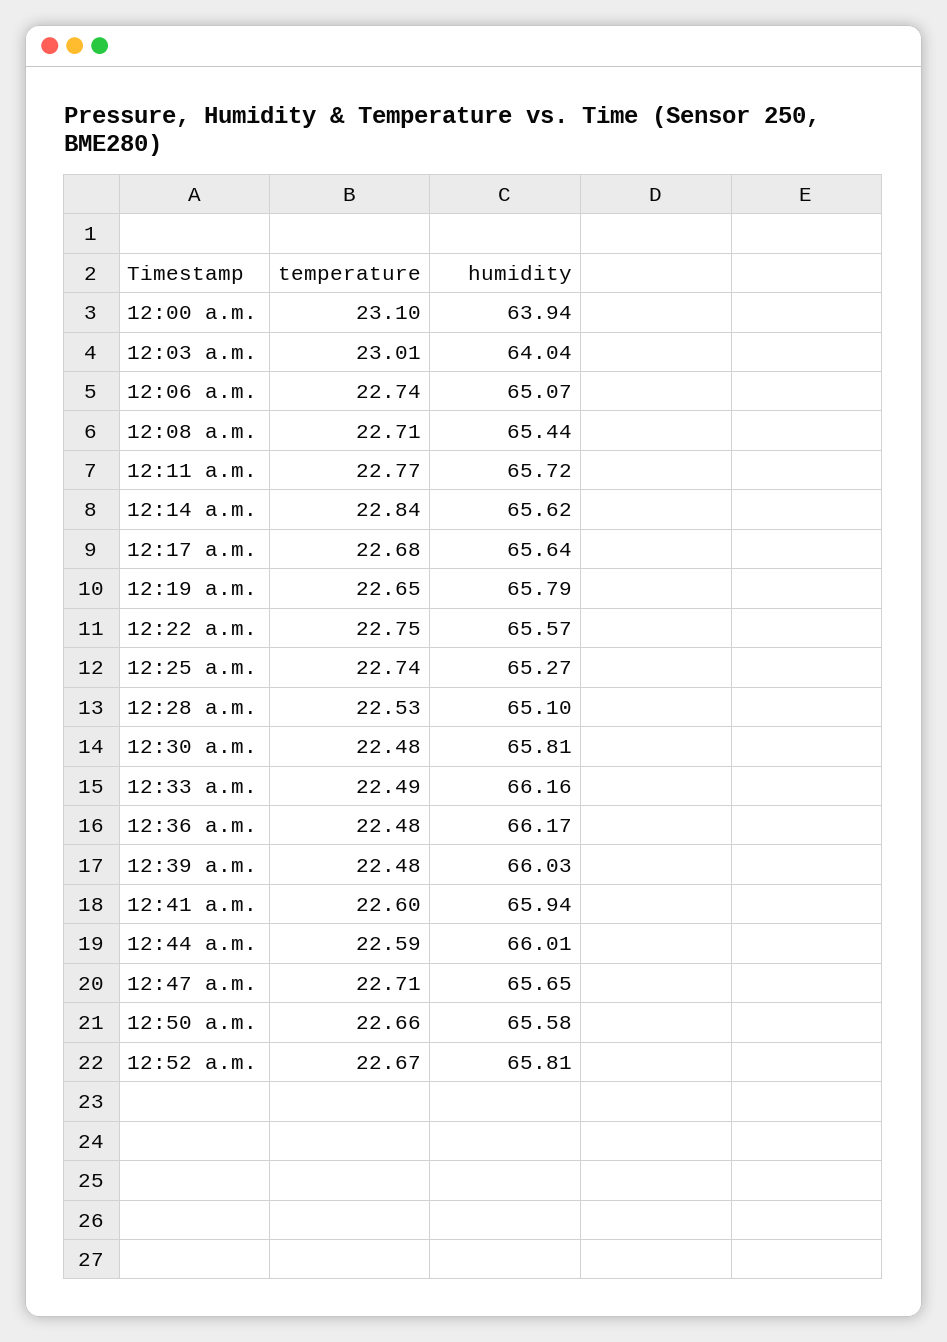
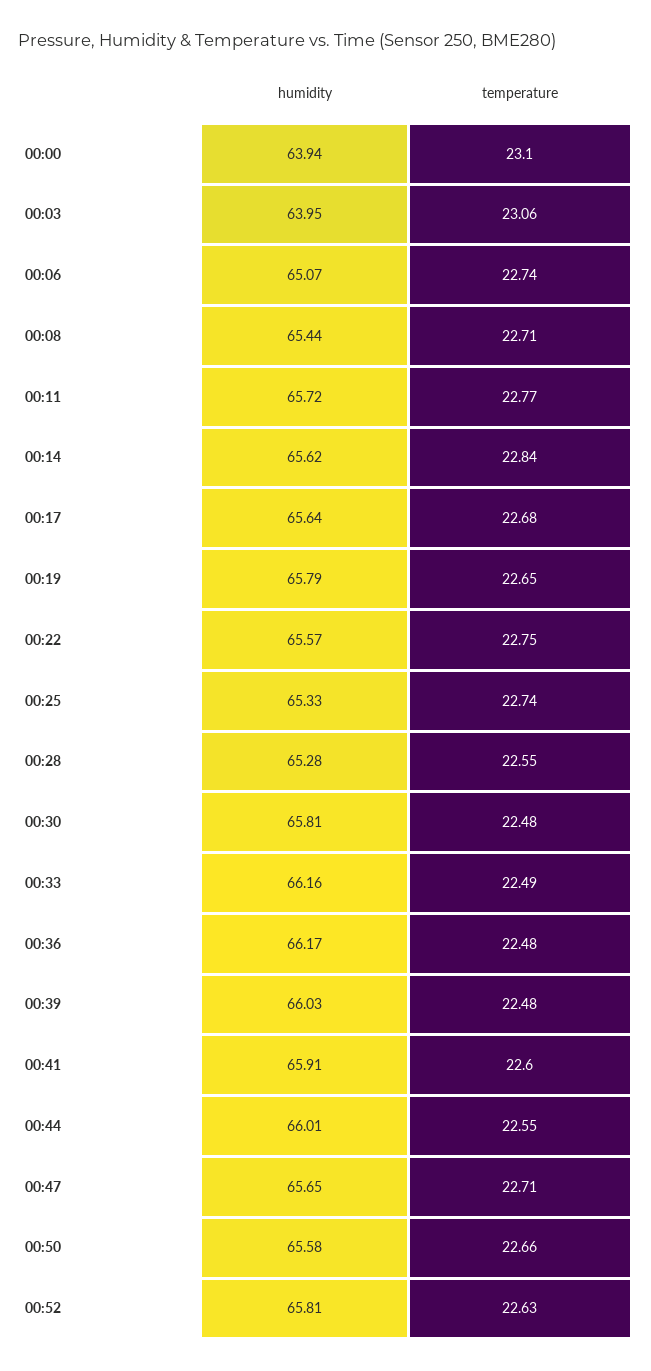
temperature, 12:03 a.m.: 23.01 -> 23.06
humidity, 12:03 a.m.: 64.04 -> 63.95
humidity, 12:25 a.m.: 65.27 -> 65.33
temperature, 12:28 a.m.: 22.53 -> 22.55
humidity, 12:28 a.m.: 65.1 -> 65.28
humidity, 12:41 a.m.: 65.94 -> 65.91
temperature, 12:44 a.m.: 22.59 -> 22.55
temperature, 12:52 a.m.: 22.67 -> 22.63

